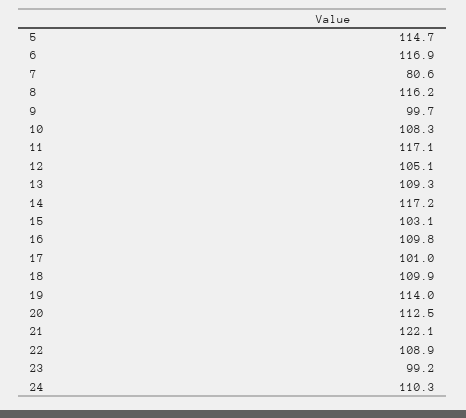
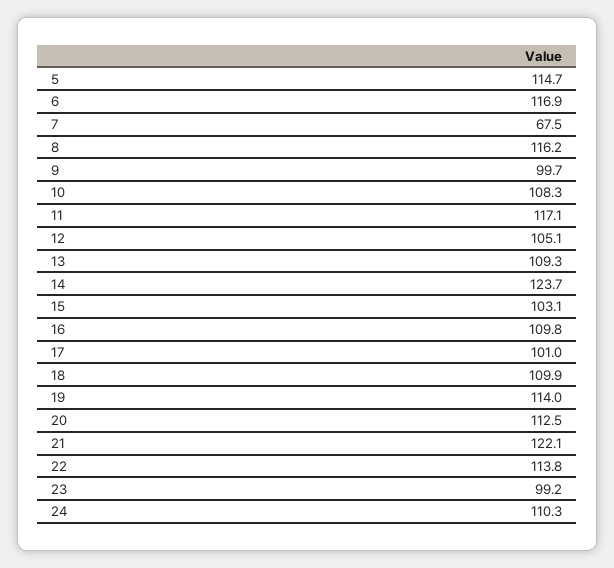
7: 80.6 -> 67.5
14: 117.2 -> 123.7
22: 108.9 -> 113.8

